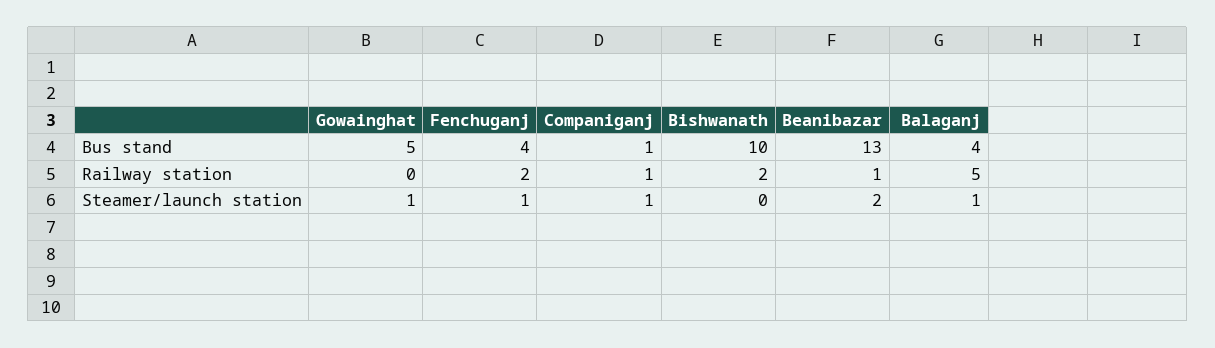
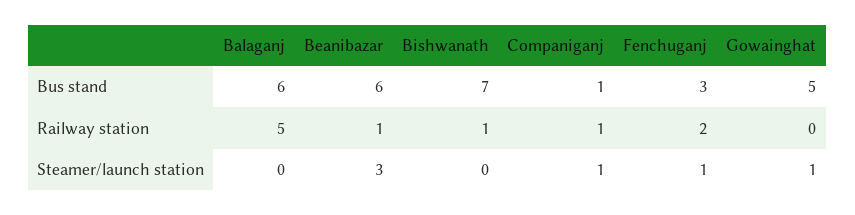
Fenchuganj, Bus stand: 4 -> 3
Bishwanath, Bus stand: 10 -> 7
Beanibazar, Bus stand: 13 -> 6
Balaganj, Bus stand: 4 -> 6
Bishwanath, Railway station: 2 -> 1
Beanibazar, Steamer/launch station: 2 -> 3
Balaganj, Steamer/launch station: 1 -> 0

